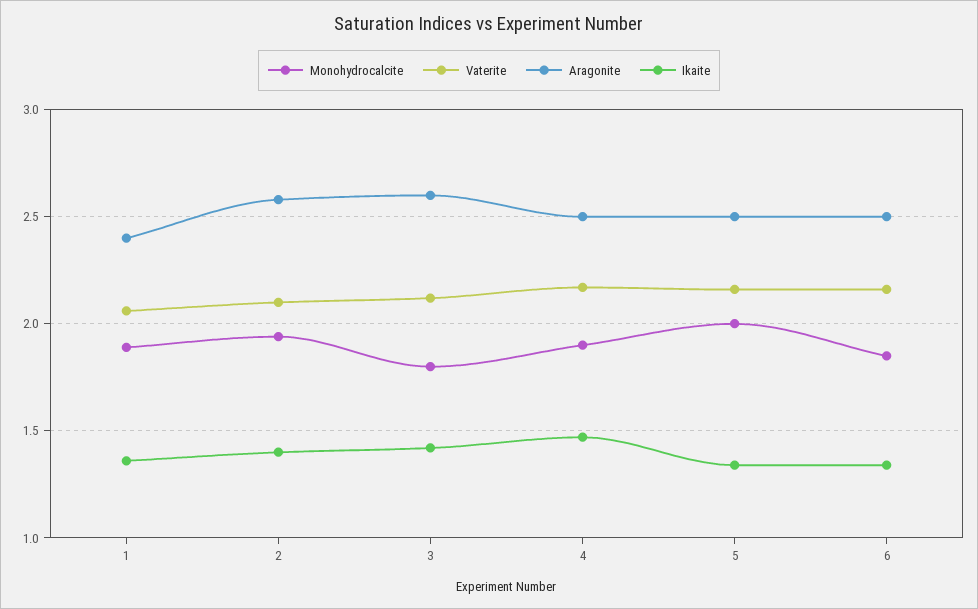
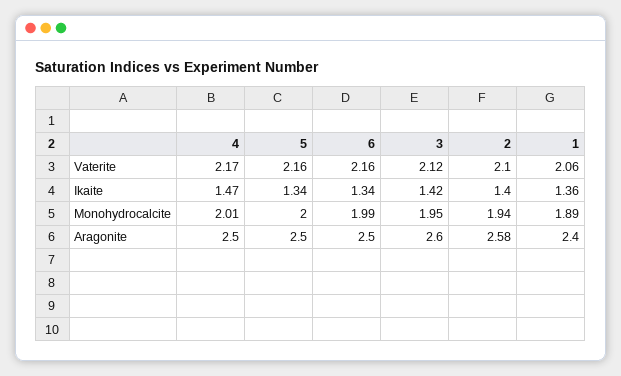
Monohydrocalcite, 3: 1.8 -> 1.95
Monohydrocalcite, 4: 1.9 -> 2.01
Monohydrocalcite, 6: 1.85 -> 1.99

